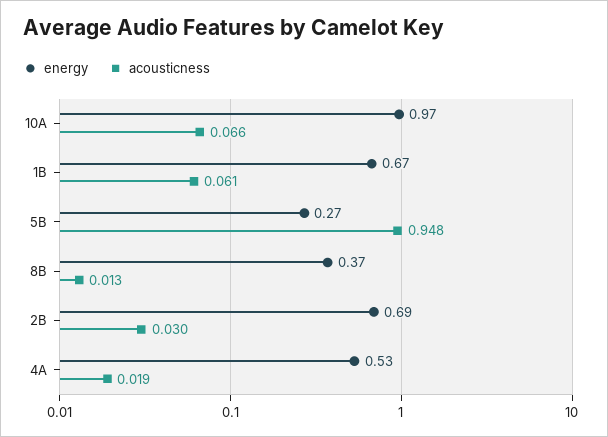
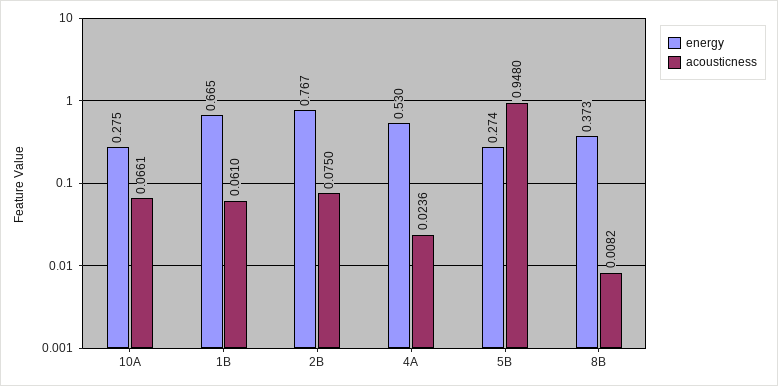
energy, 10A: 0.97 -> 0.275
acousticness, 8B: 0.013 -> 0.0082
energy, 2B: 0.69 -> 0.767
acousticness, 2B: 0.03 -> 0.075
acousticness, 4A: 0.019 -> 0.0236

